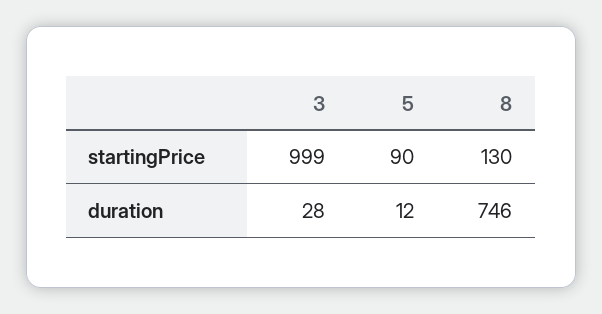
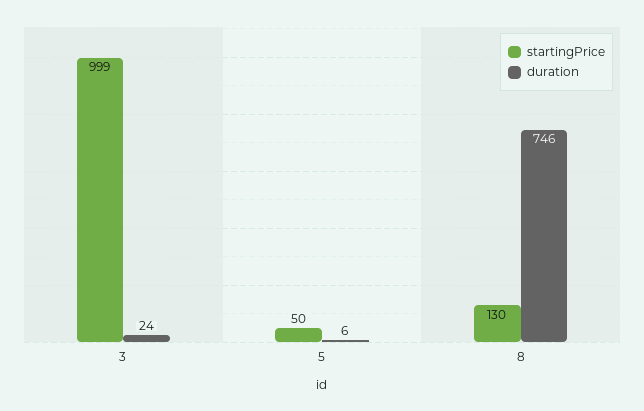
startingPrice, 5: 90 -> 50
duration, 3: 28 -> 24
duration, 5: 12 -> 6

